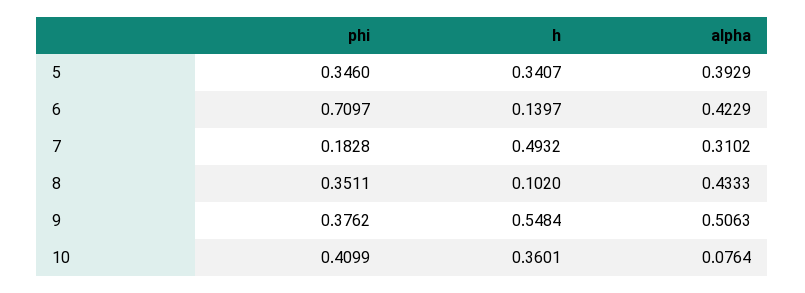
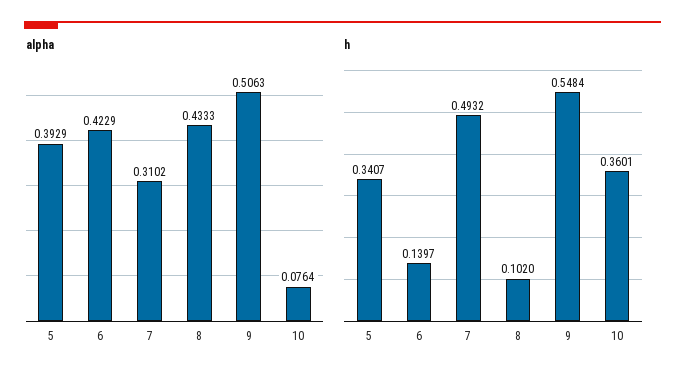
phi, 5: 0.346 -> none
phi, 6: 0.7097 -> none
phi, 7: 0.1828 -> none
phi, 8: 0.3511 -> none
phi, 9: 0.3762 -> none
phi, 10: 0.4099 -> none

